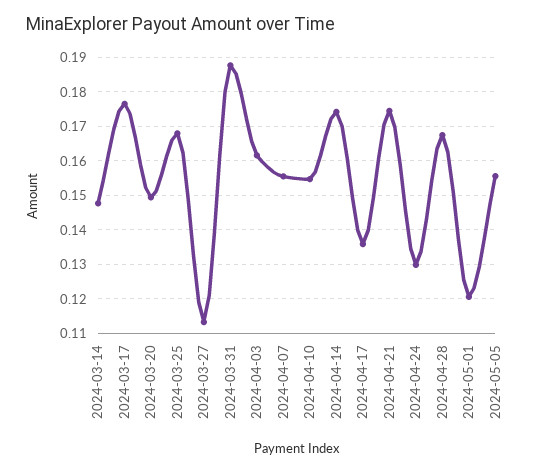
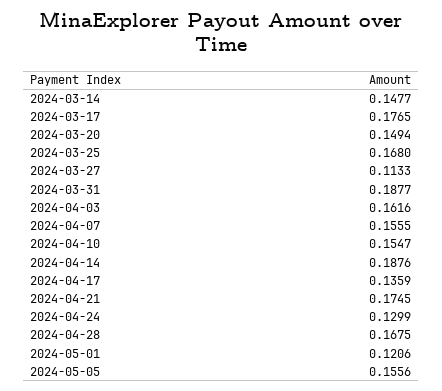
2024-04-14: 0.174 -> 0.1876

